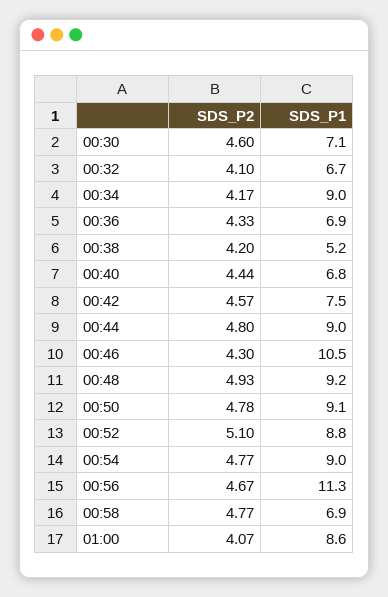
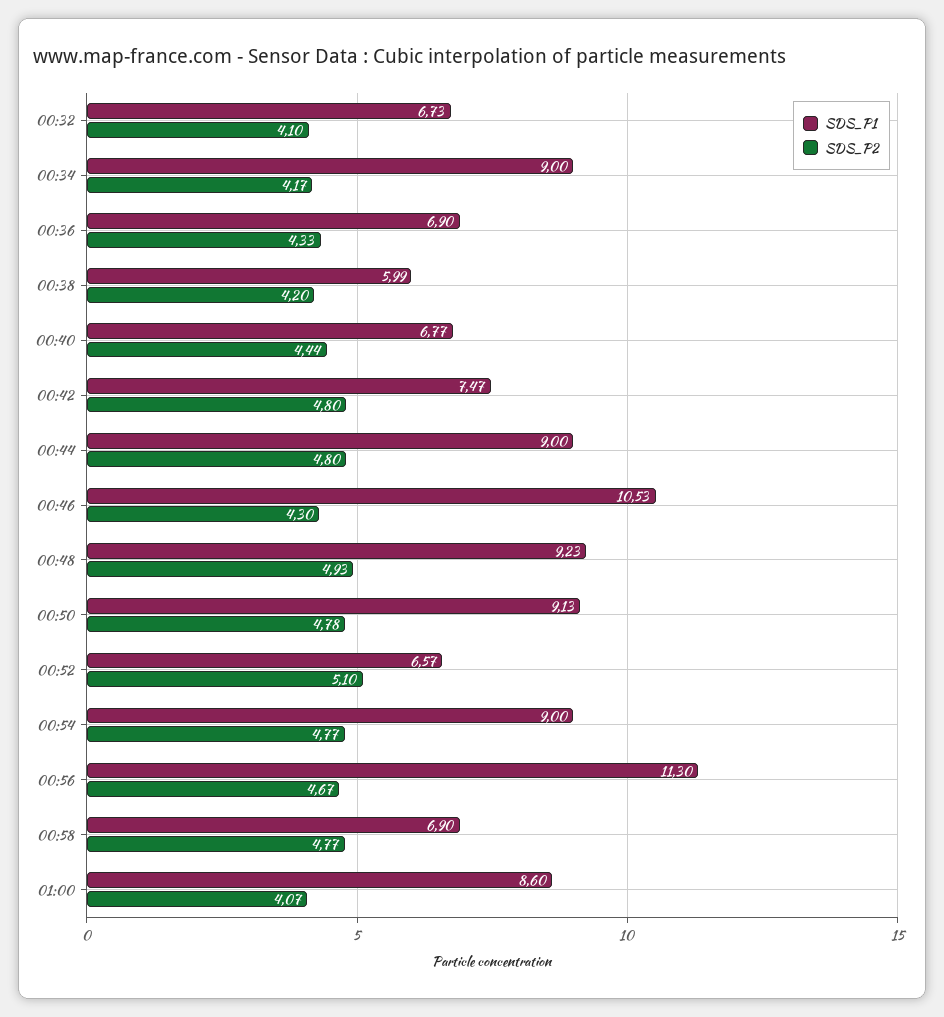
SDS_P2, 00:30: 4.6 -> none
SDS_P1, 00:30: 7.1 -> none
SDS_P1, 00:38: 5.2 -> 5.99
SDS_P2, 00:42: 4.57 -> 4.8
SDS_P1, 00:52: 8.8 -> 6.57

